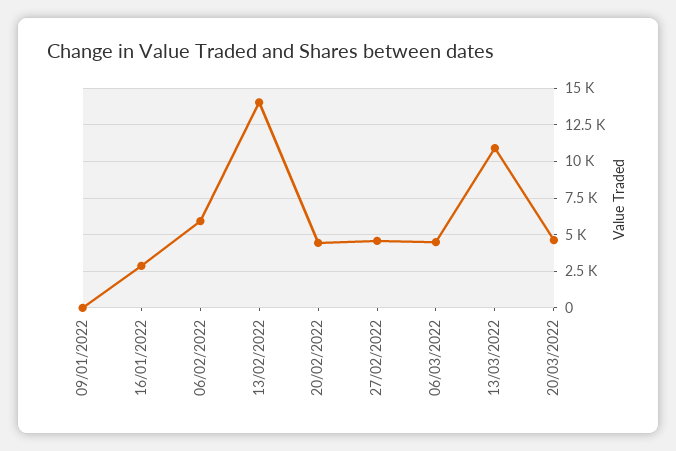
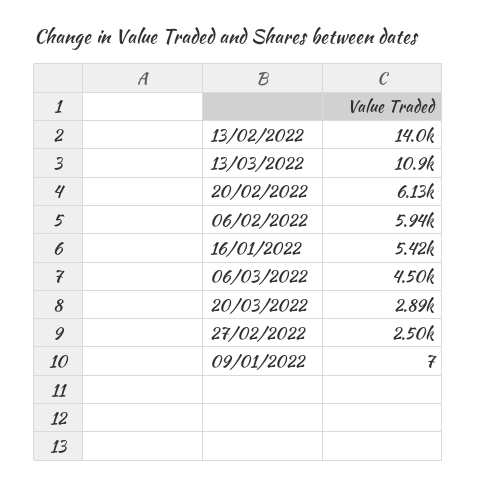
16/01/2022: 3000 -> 5420
20/02/2022: 4500 -> 6130
27/02/2022: 4500 -> 2500
20/03/2022: 4500 -> 2890

